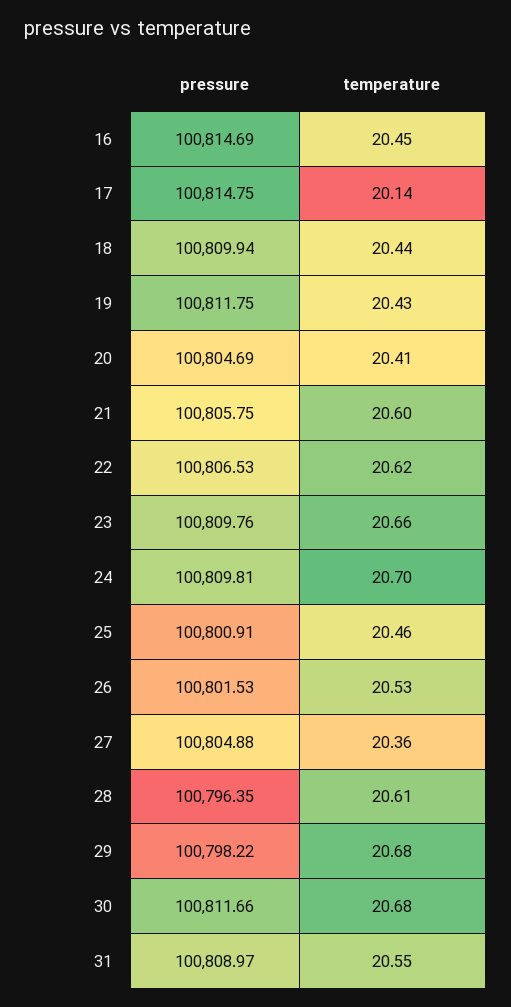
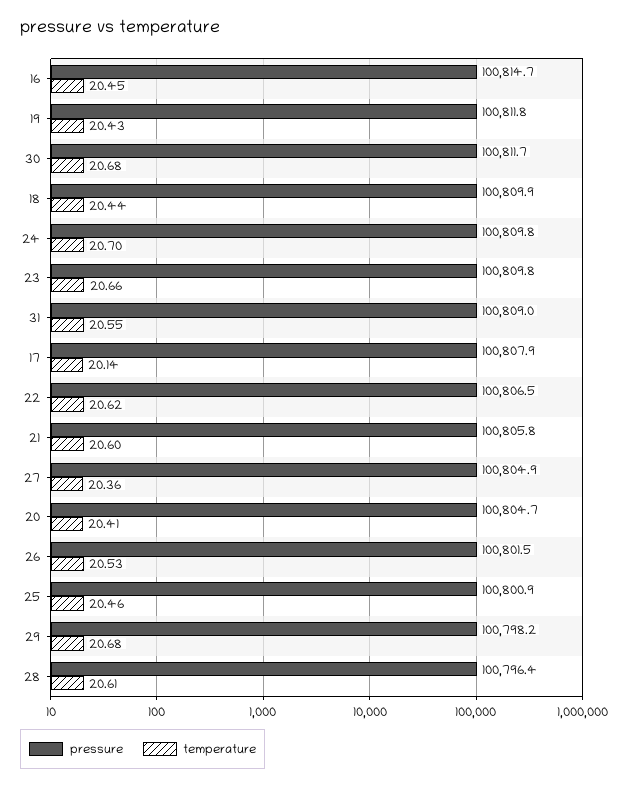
pressure, 17: 100814.75 -> 100807.9

